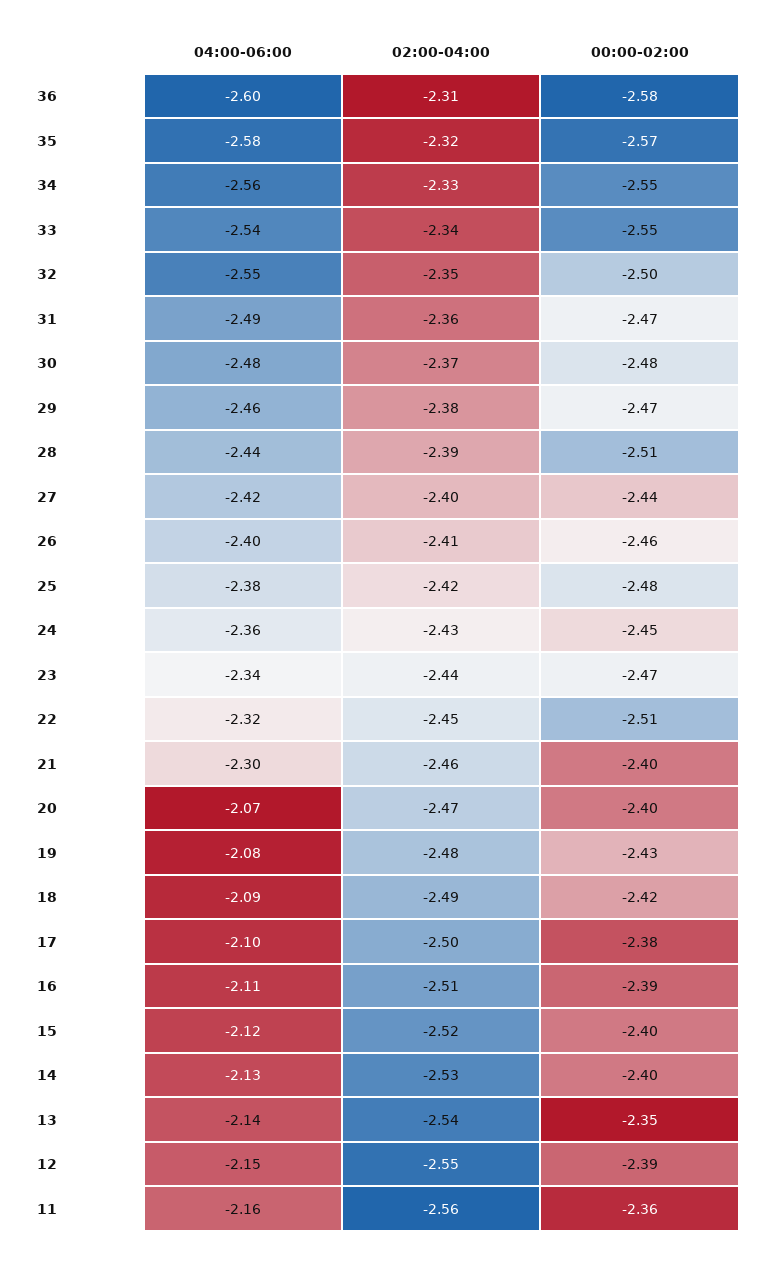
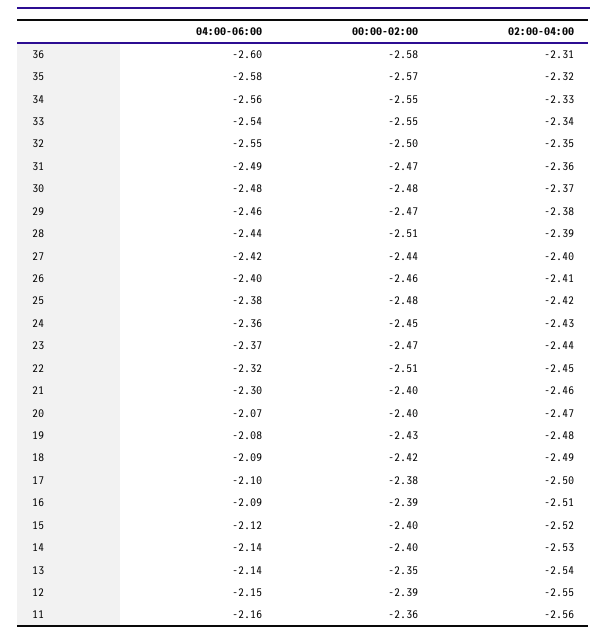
04:00-06:00, 23: -2.34 -> -2.37
04:00-06:00, 16: -2.11 -> -2.09
04:00-06:00, 14: -2.13 -> -2.14

